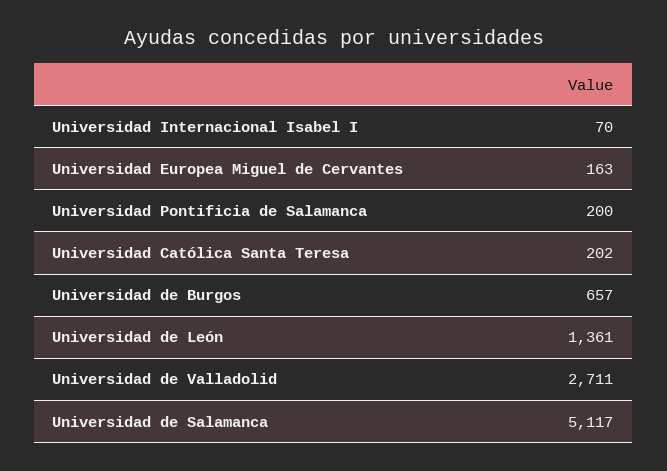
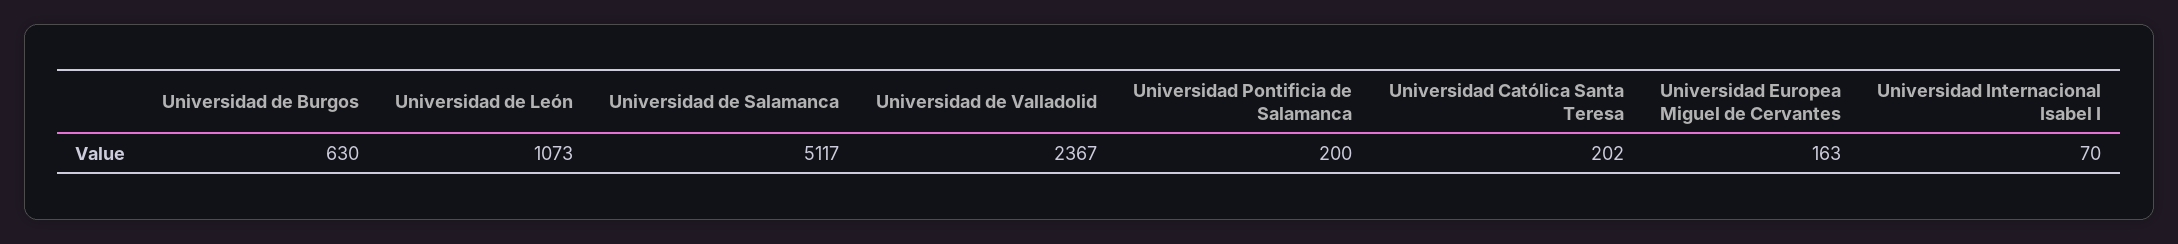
Universidad de Burgos: 657 -> 630
Universidad de León: 1361 -> 1073
Universidad de Valladolid: 2711 -> 2367

